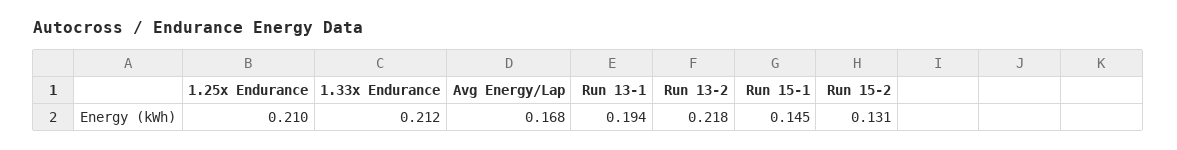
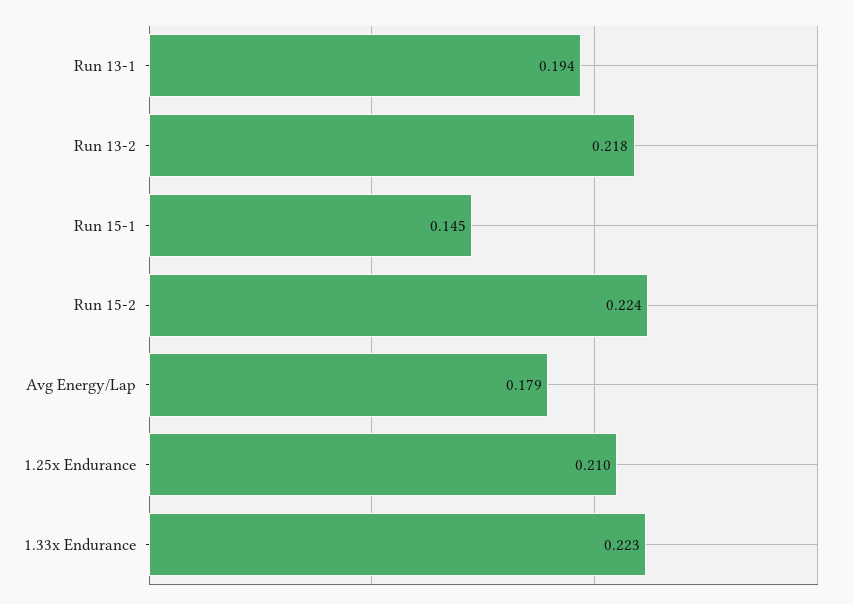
1.33x Endurance: 0.212 -> 0.223
Avg Energy/Lap: 0.168 -> 0.179
Run 15-2: 0.131 -> 0.224

